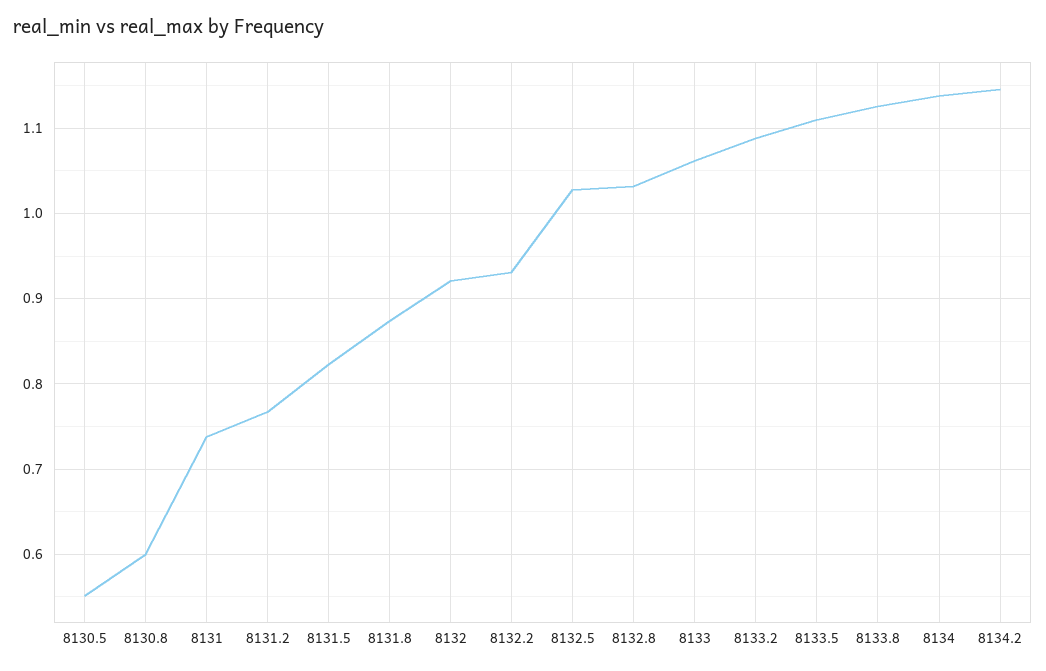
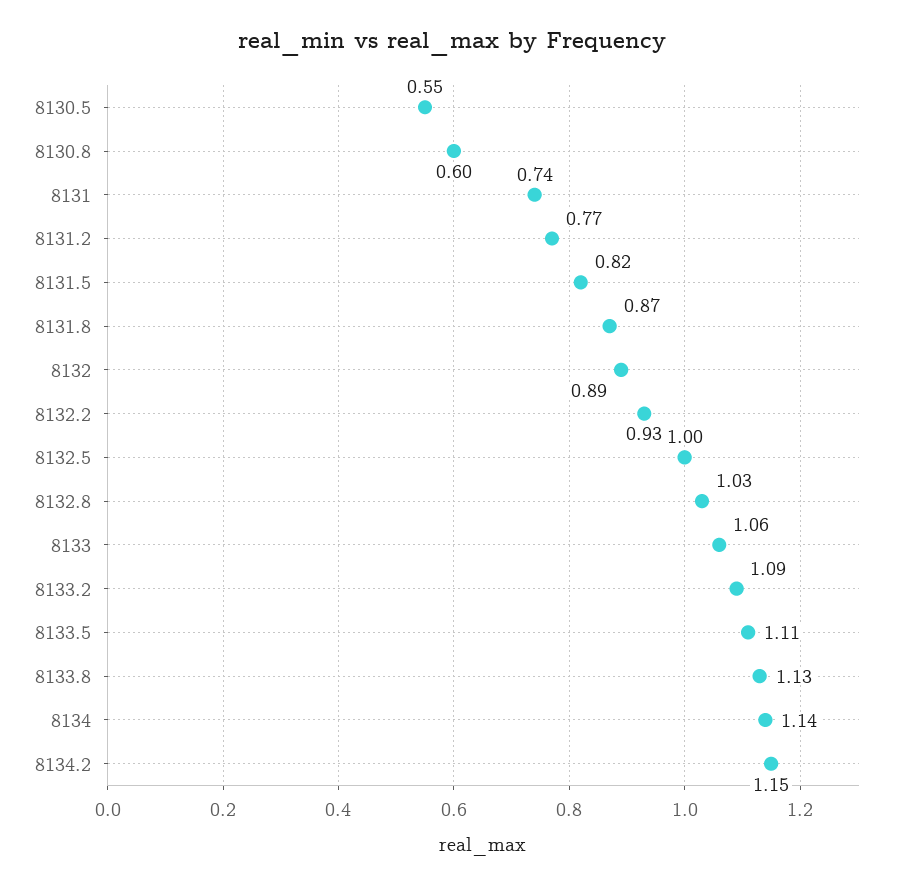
8132: 0.92 -> 0.89
8132.5: 1.03 -> 1

